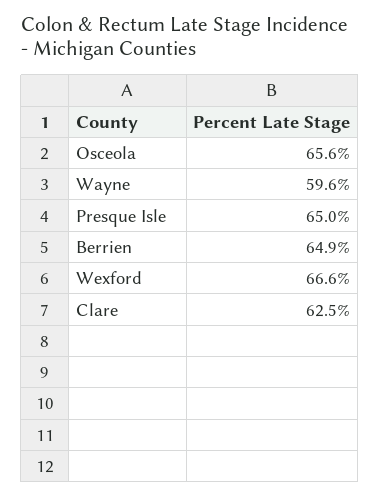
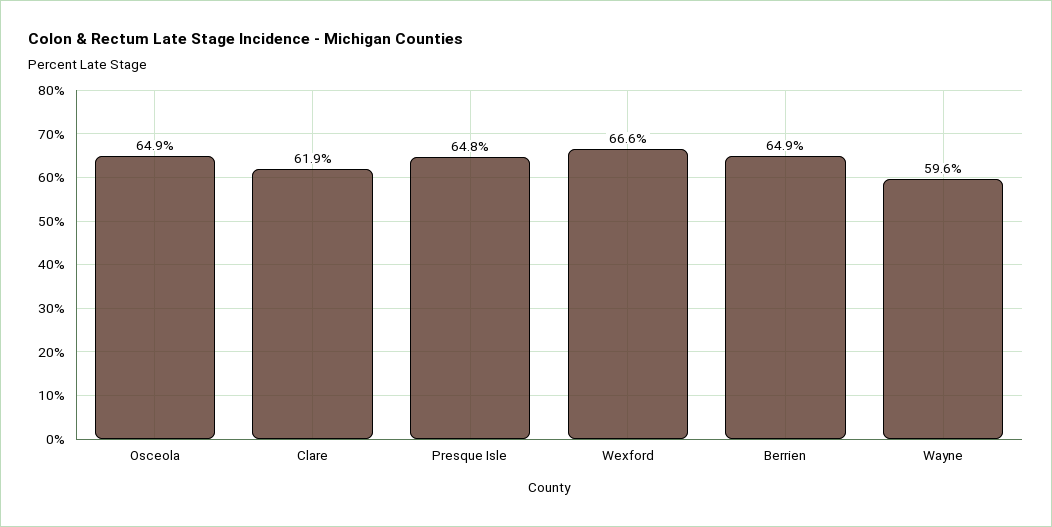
Osceola: 65.6 -> 64.9
Presque Isle: 65 -> 64.8
Clare: 62.5 -> 61.9

